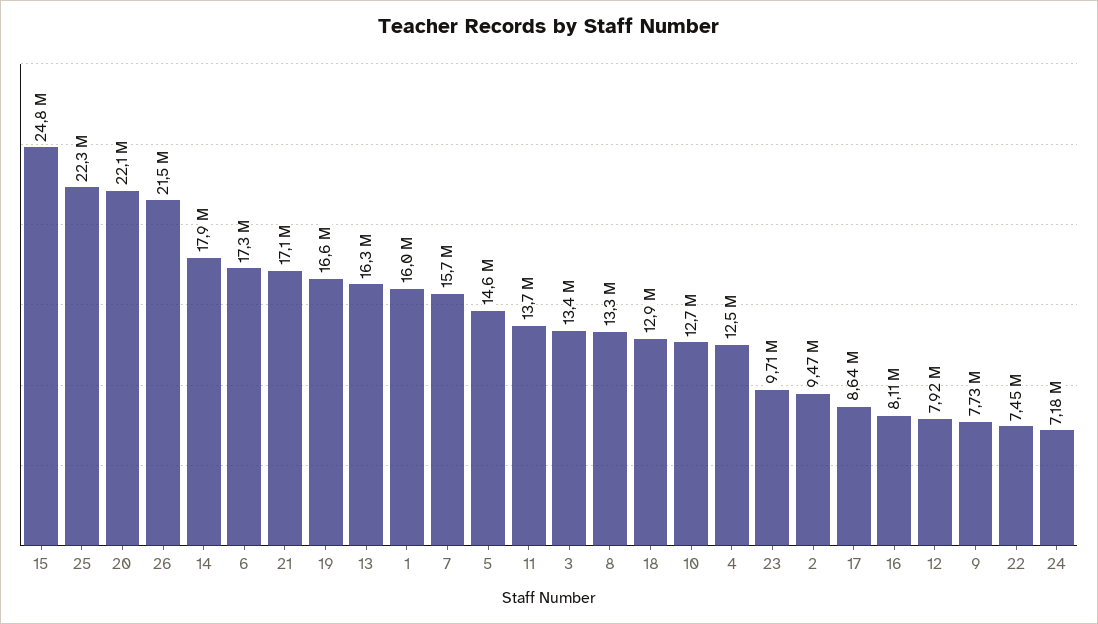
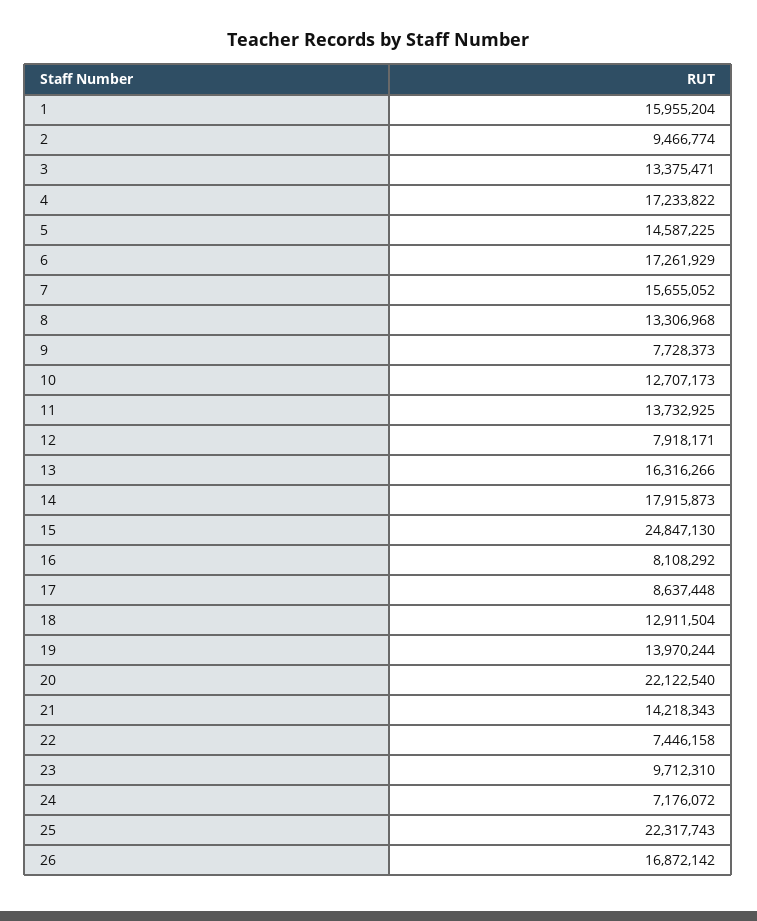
26: 21500000 -> 16872142
21: 17100000 -> 14218343
19: 16600000 -> 13970244
4: 12500000 -> 17233822

